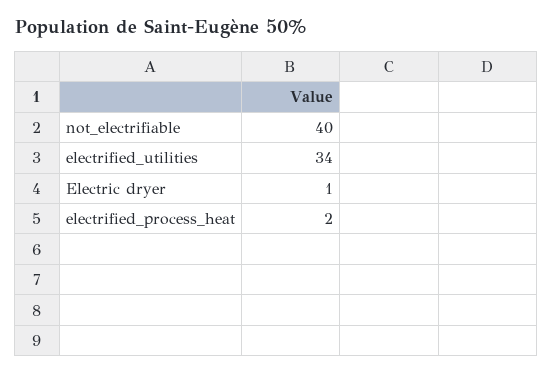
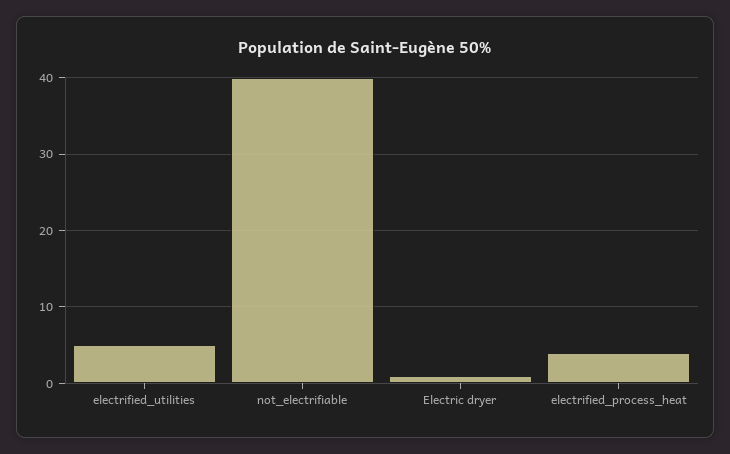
electrified_utilities: 34 -> 5
electrified_process_heat: 2 -> 4

